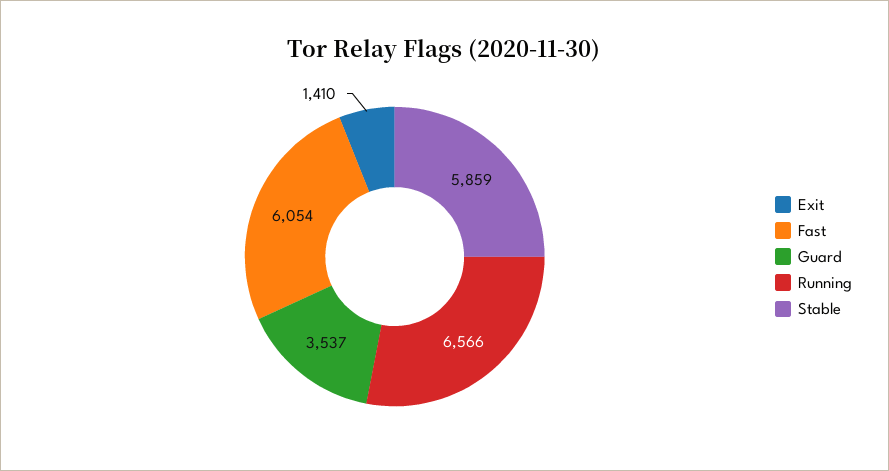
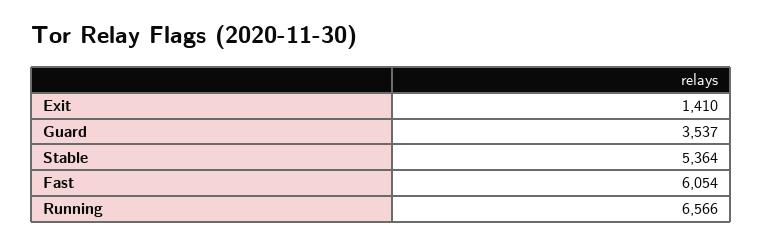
Stable: 5859 -> 5364

